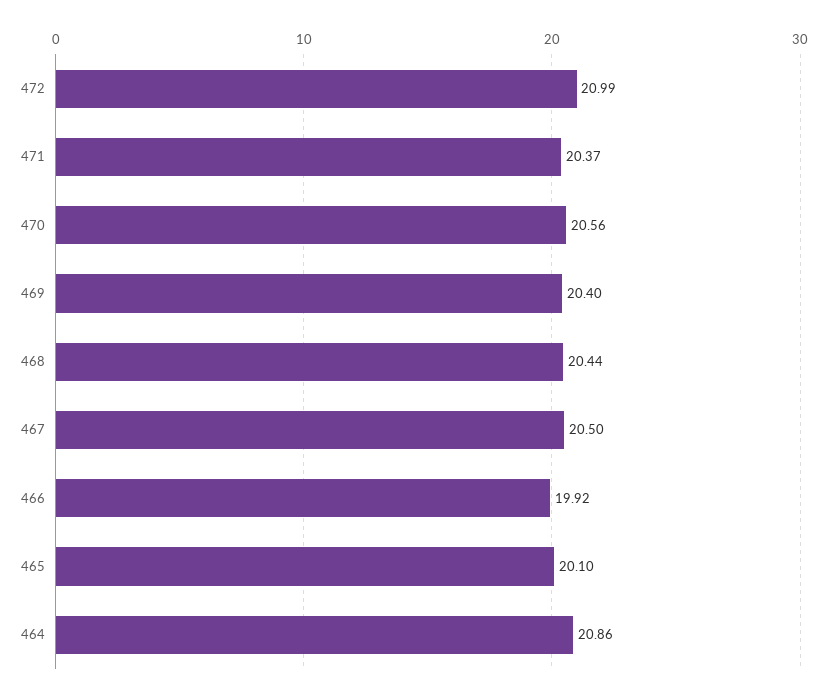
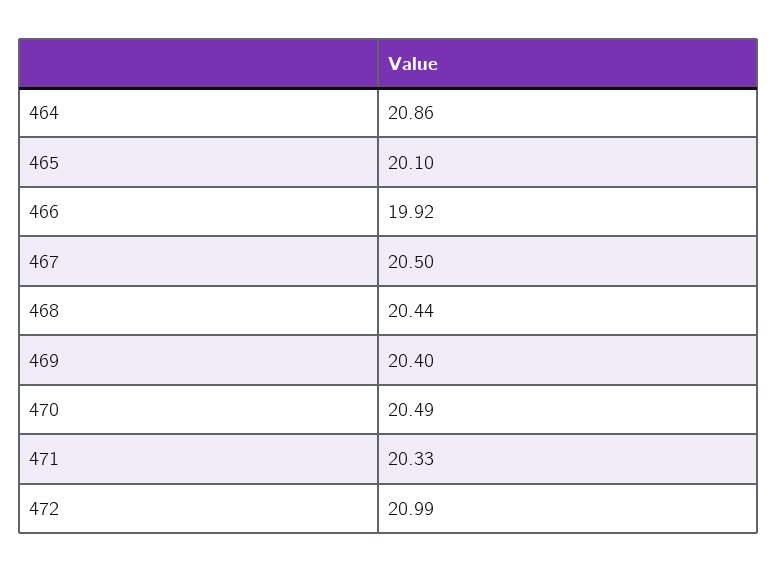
471: 20.37 -> 20.33
470: 20.56 -> 20.49

